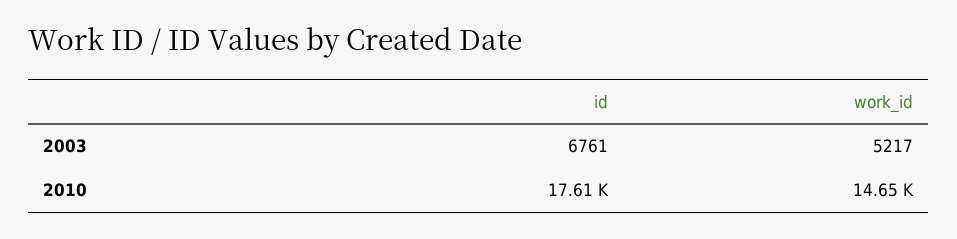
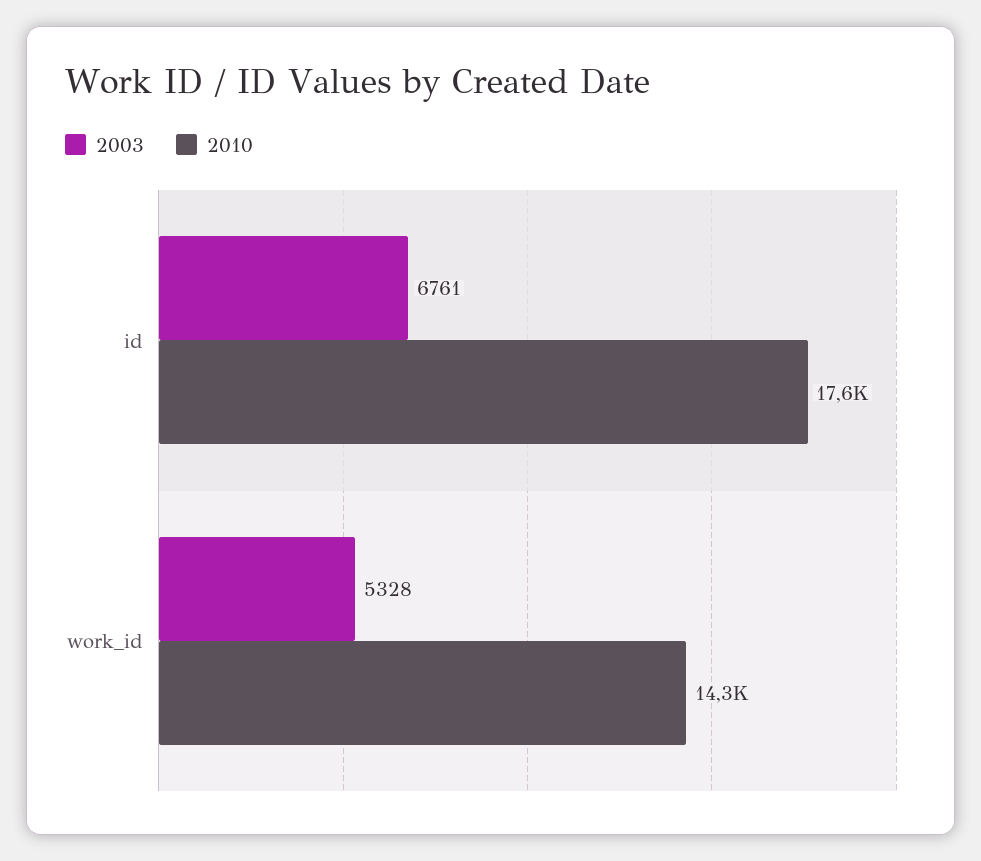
2003, work_id: 5217 -> 5328
2010, work_id: 14650 -> 14300

